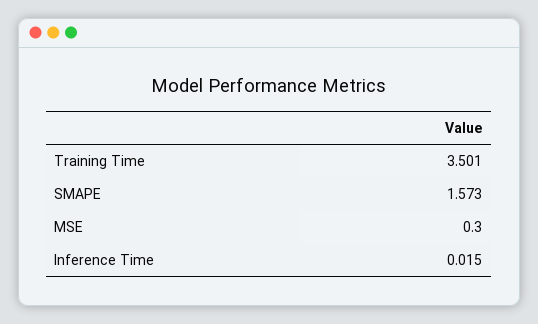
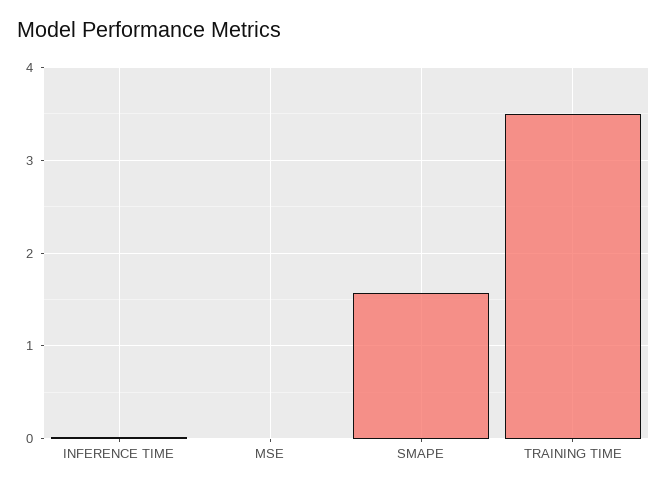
MSE: 0.3 -> 0

